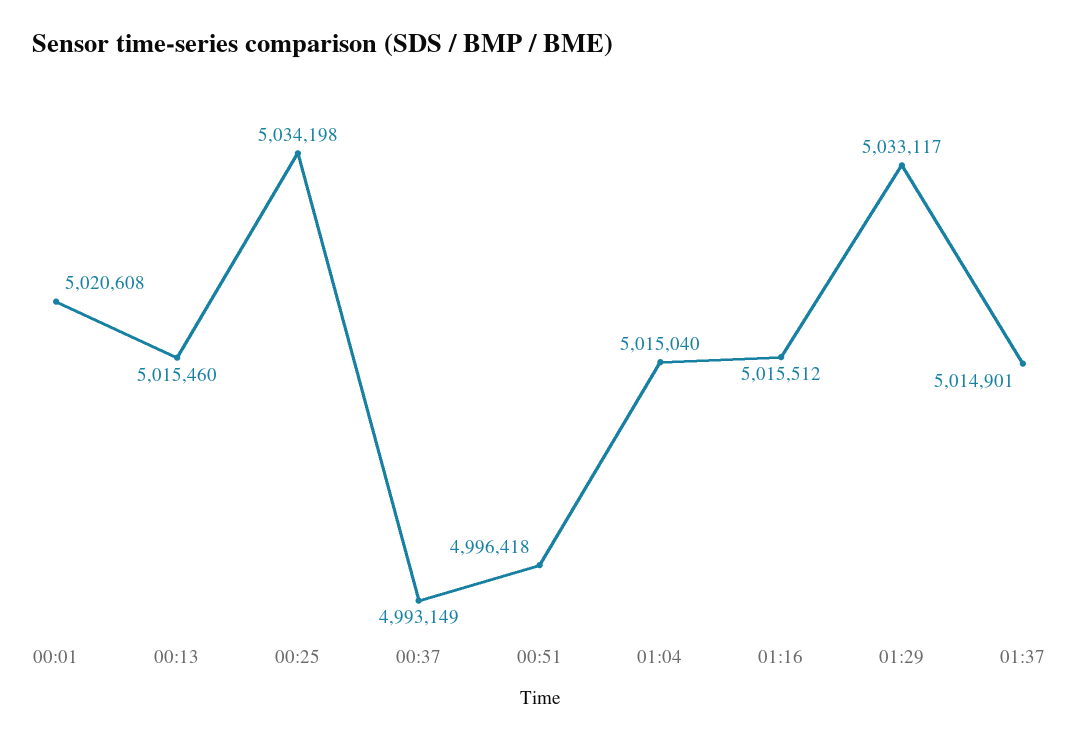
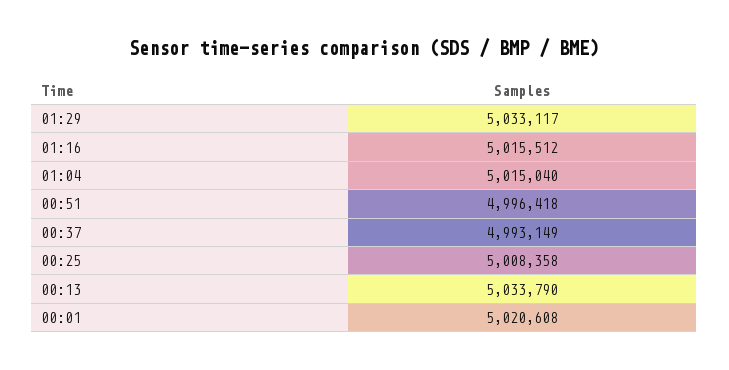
00:13: 5015460 -> 5033790
00:25: 5034198 -> 5008358
01:37: 5014901 -> none

